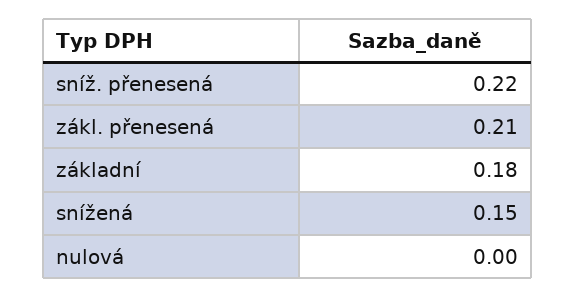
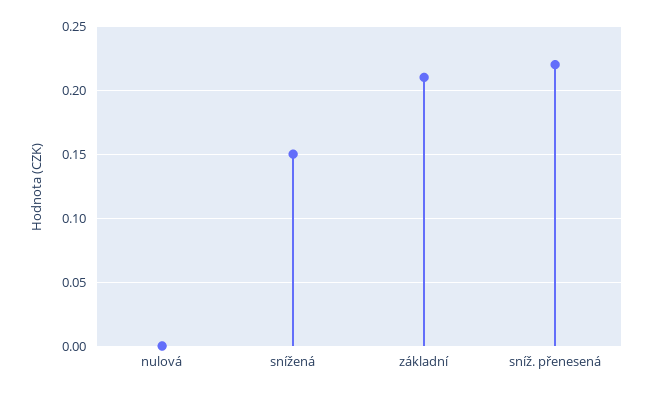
zákl. přenesená: 0.21 -> none
základní: 0.18 -> 0.21

